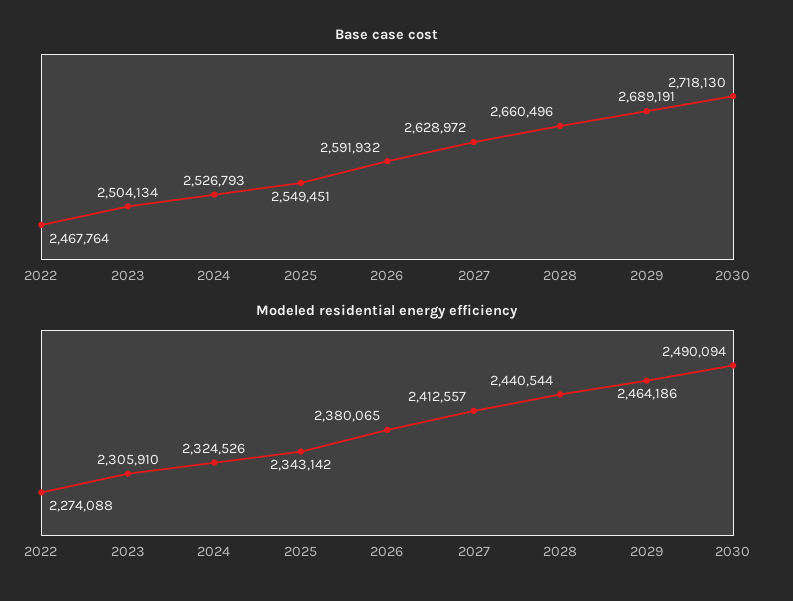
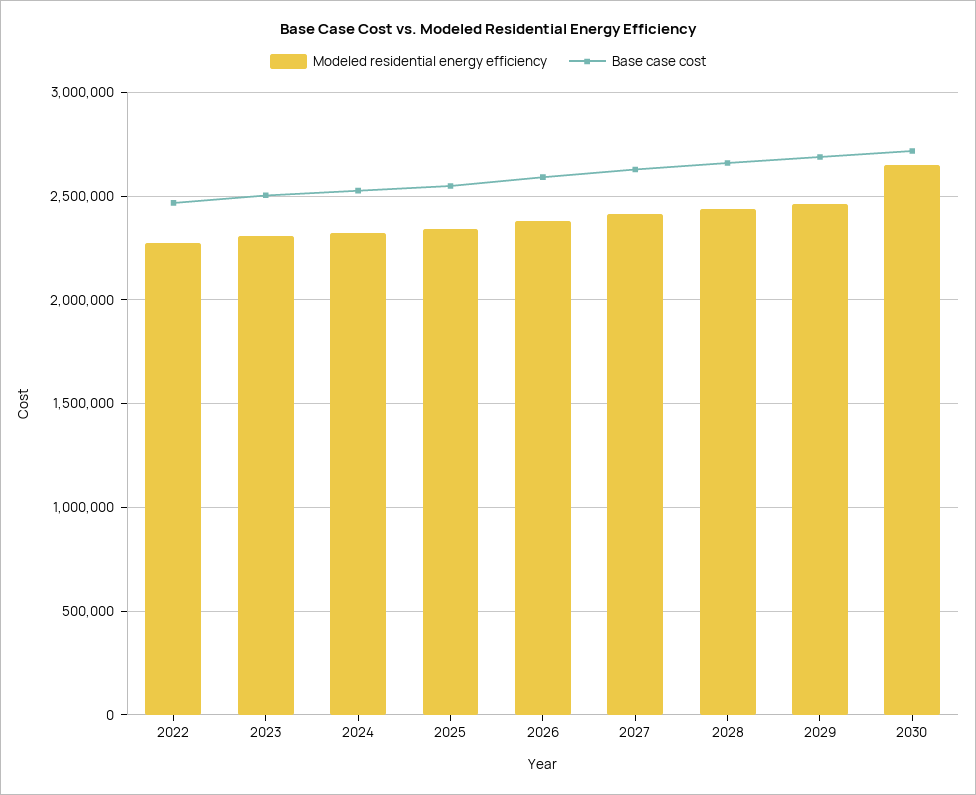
Modeled residential energy efficiency, 2030: 2490094 -> 2650000

